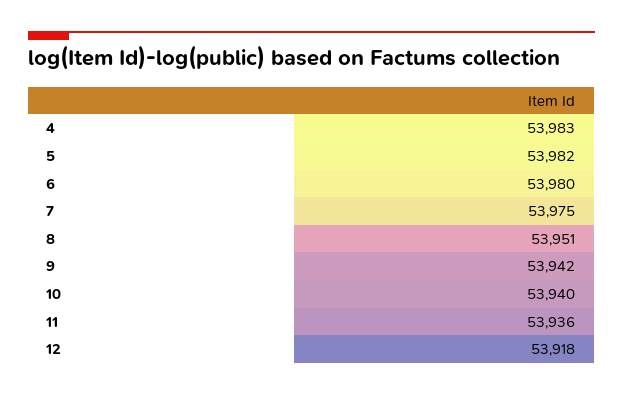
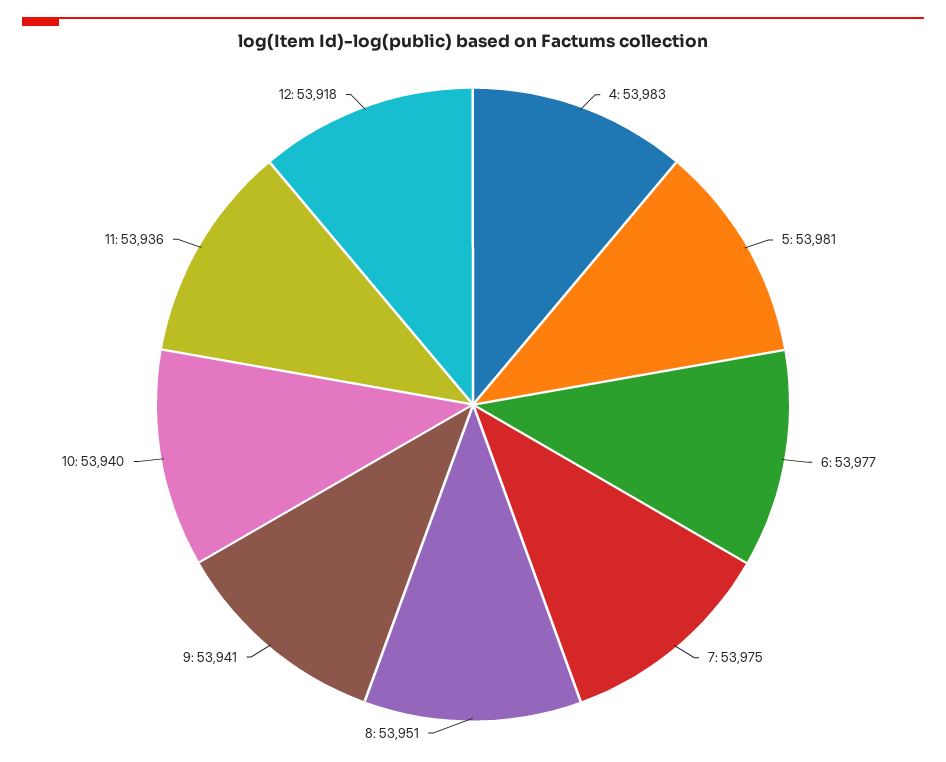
5: 53982 -> 53981
6: 53980 -> 53977
9: 53942 -> 53941

